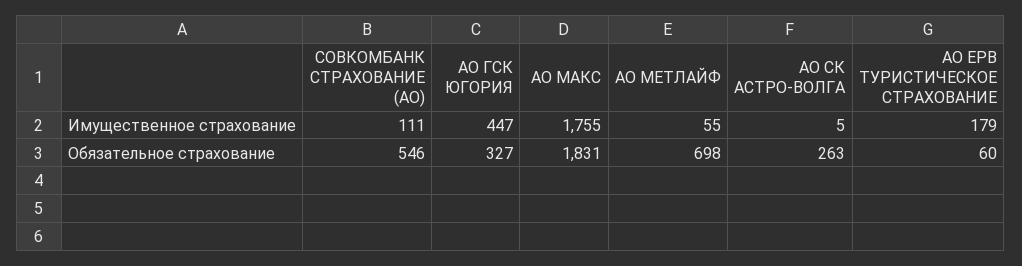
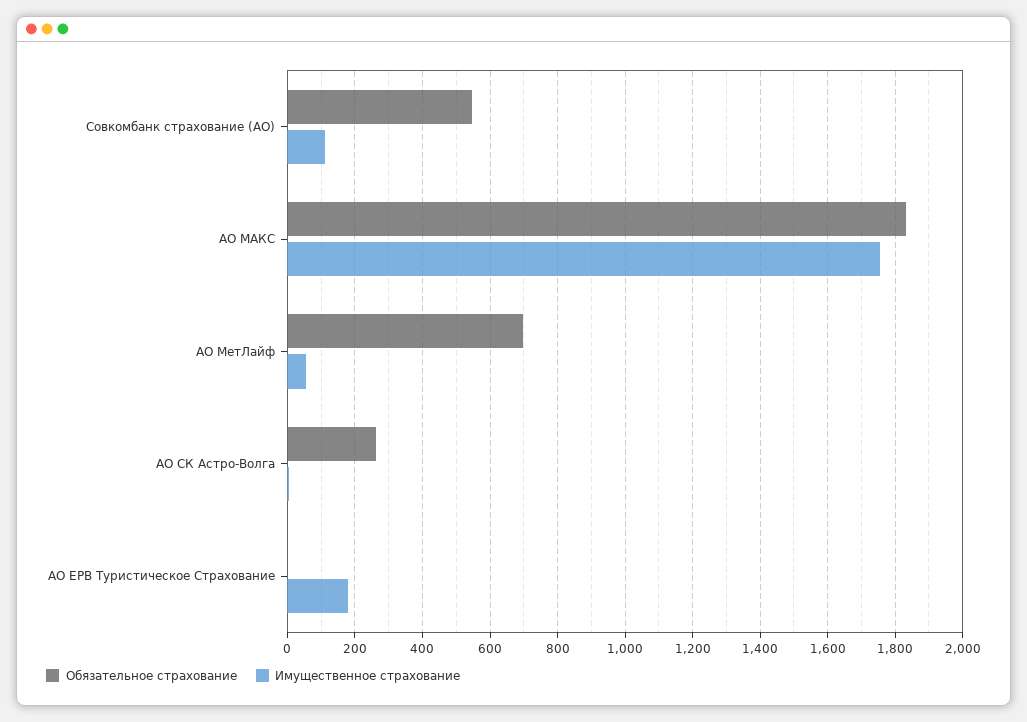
Имущественное страхование, АО ГСК ЮГОРИЯ: 447 -> none
Обязательное страхование, АО ГСК ЮГОРИЯ: 327 -> none
Обязательное страхование, АО ЕРВ ТУРИСТИЧЕСКОЕ СТРАХОВАНИЕ: 60 -> 0

